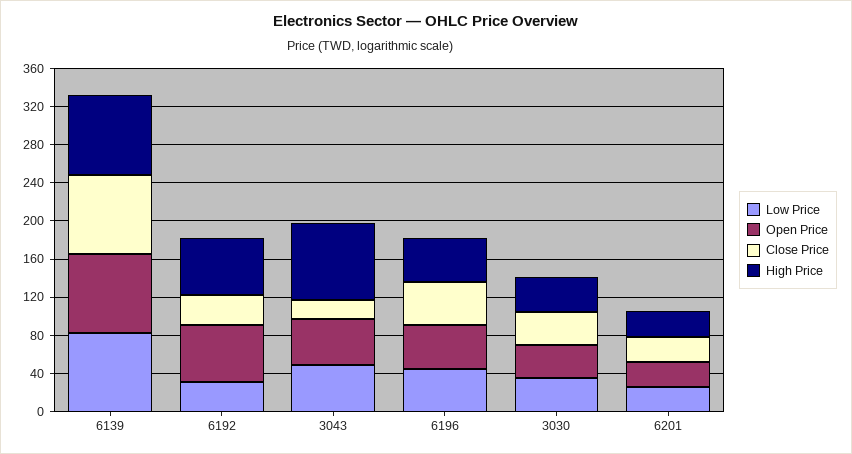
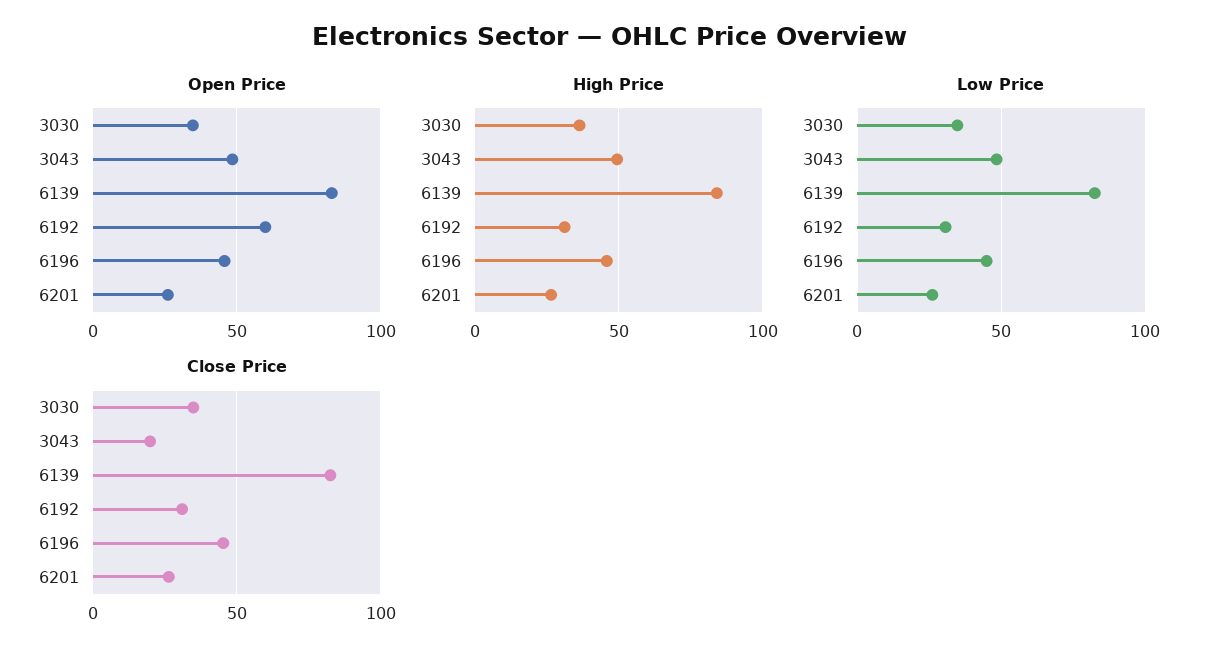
High Price, 6192: 60 -> 30
High Price, 3043: 80 -> 50

